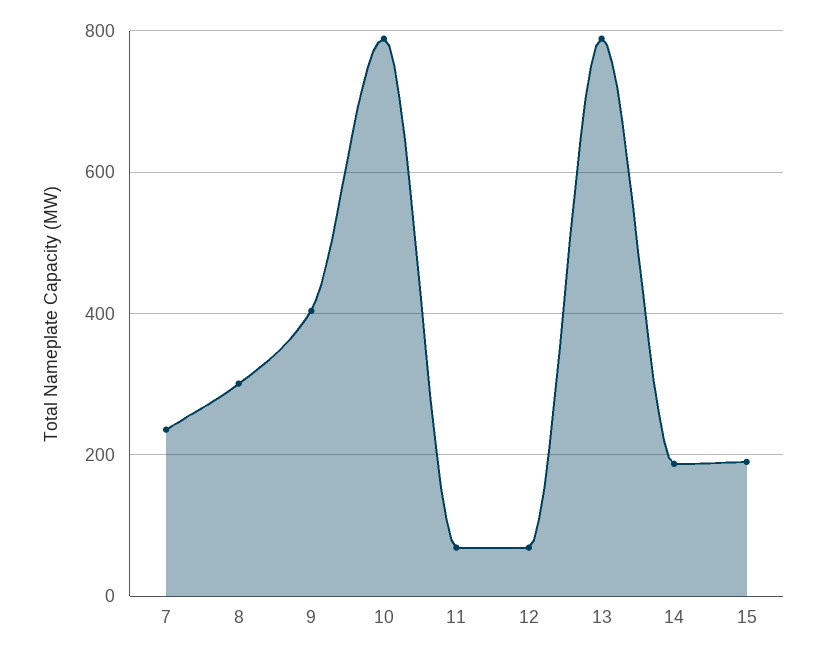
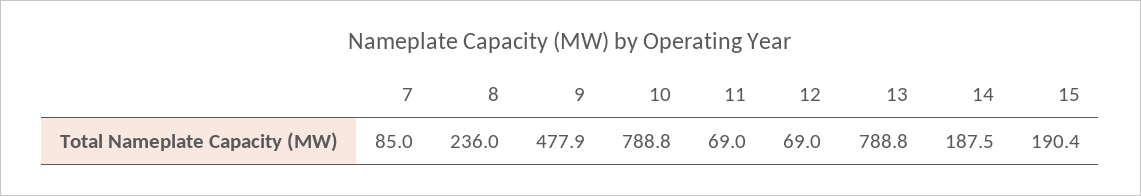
7: 240 -> 85
8: 300 -> 236
9: 400 -> 477.9

